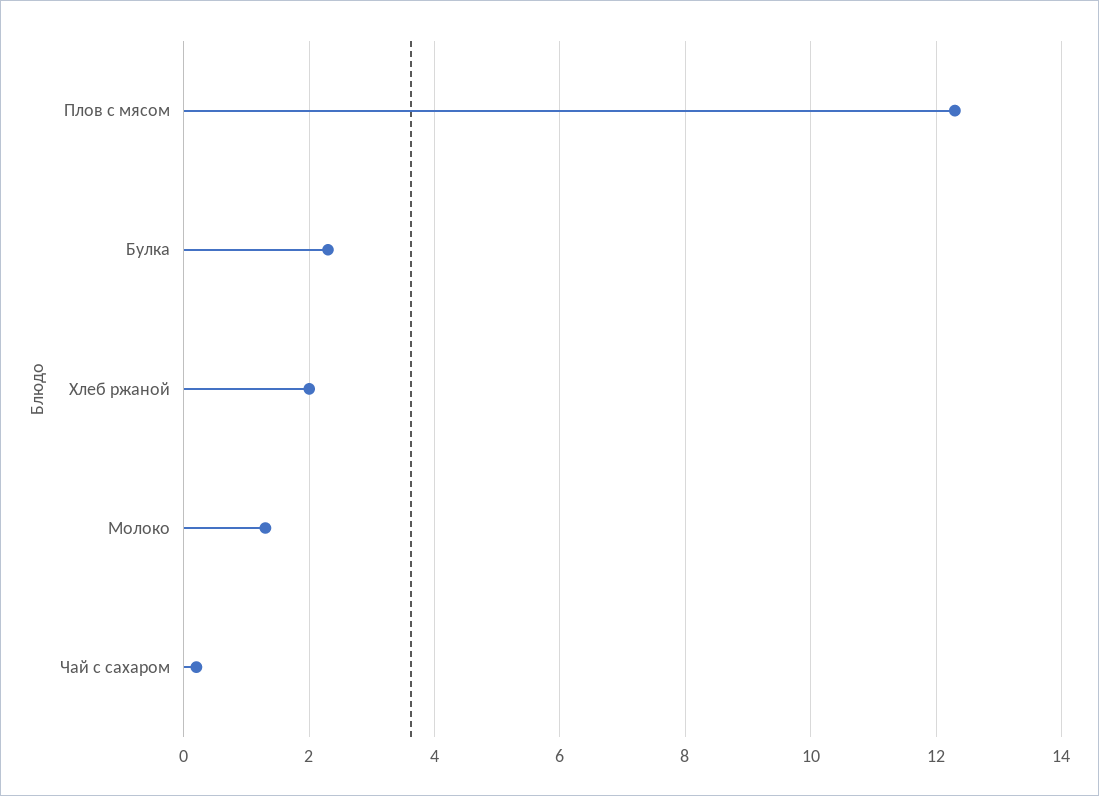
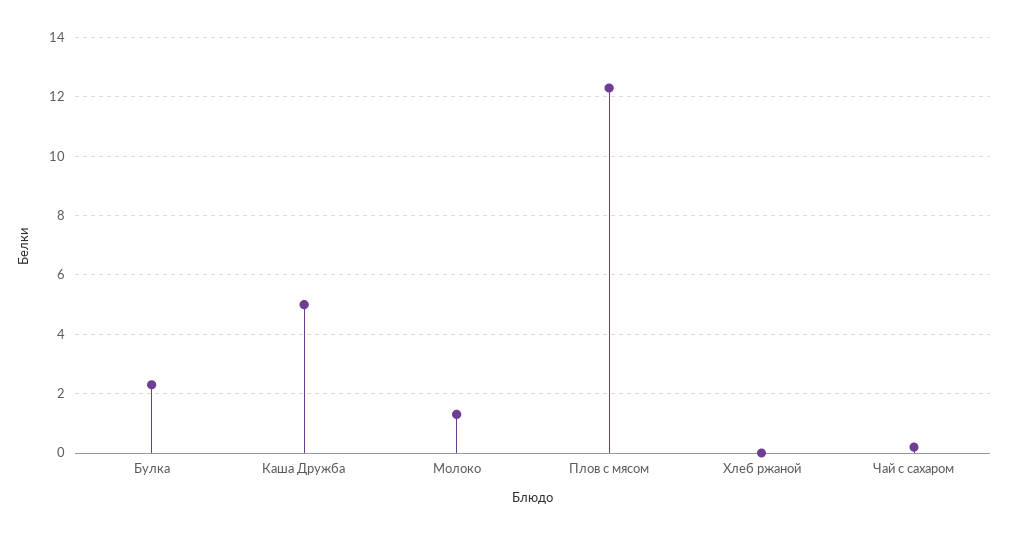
Хлеб ржаной: 2 -> 0
Каша Дружба: none -> 5

